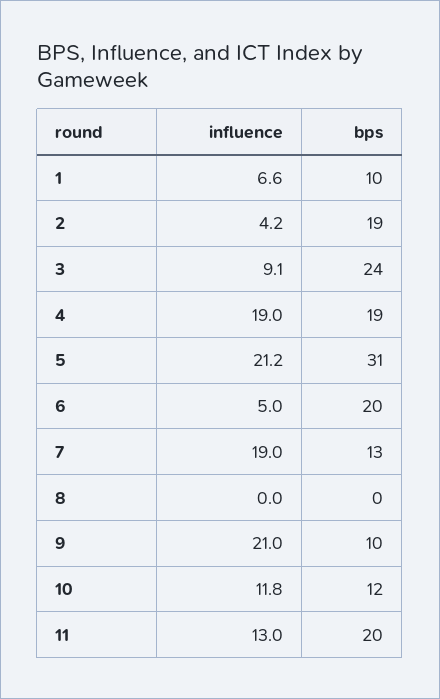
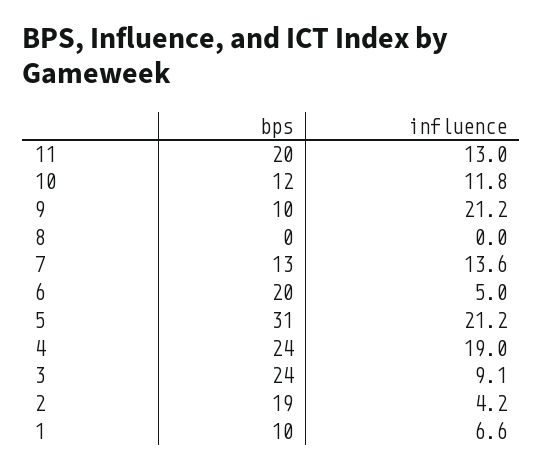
bps, 4: 19 -> 24
influence, 7: 19 -> 13.6
influence, 9: 21 -> 21.2

